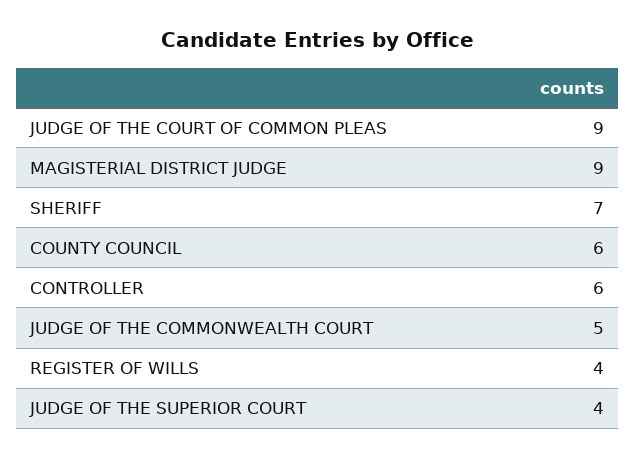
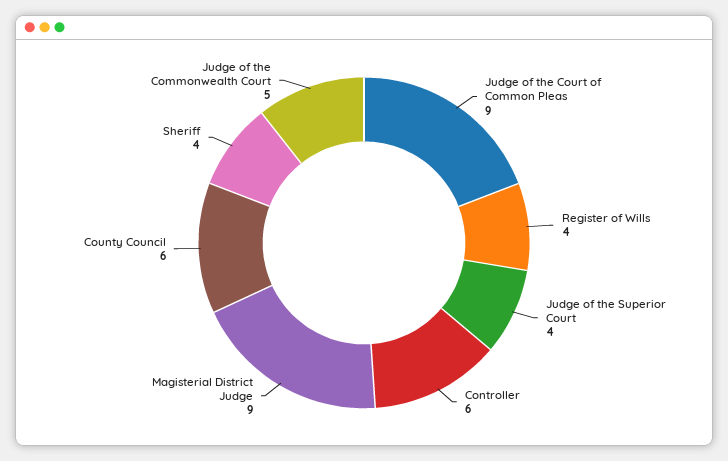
SHERIFF: 7 -> 4

